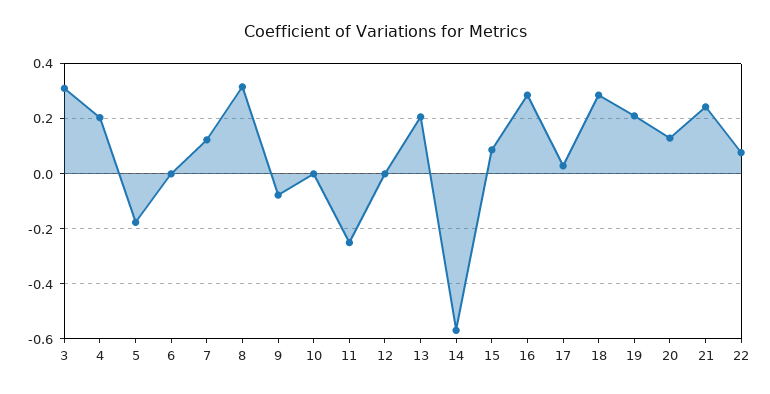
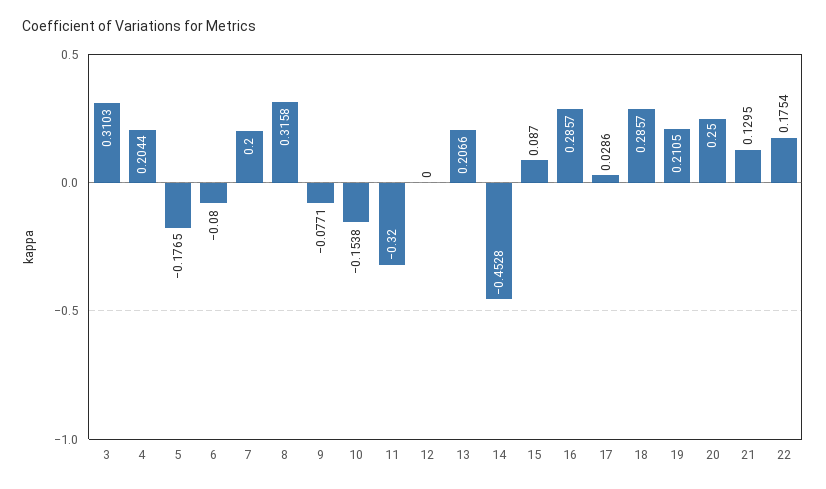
6: 0 -> -0.08
7: 0.125 -> 0.2
10: 0 -> -0.1538
11: -0.25 -> -0.32
14: -0.575 -> -0.4528
20: 0.125 -> 0.25
21: 0.25 -> 0.1295
22: 0.075 -> 0.1754

